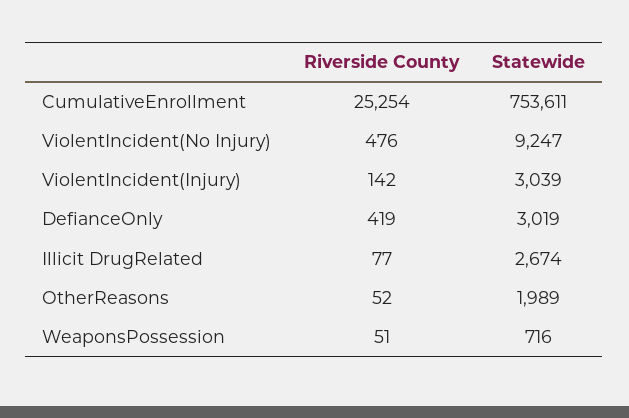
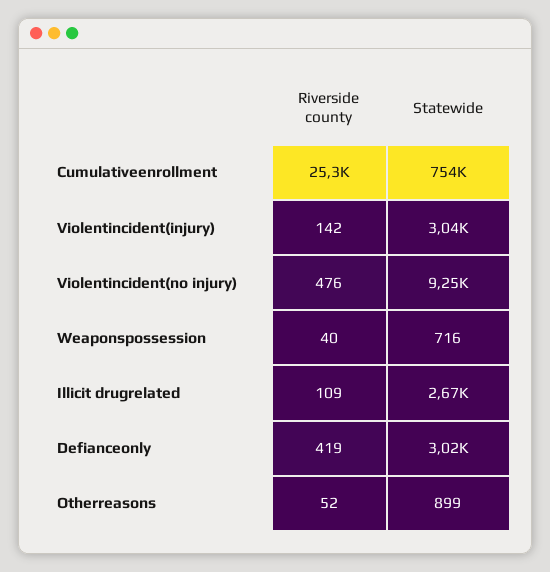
Riverside County, Illicit DrugRelated: 77 -> 109
Statewide, OtherReasons: 1989 -> 899
Riverside County, WeaponsPossession: 51 -> 40

